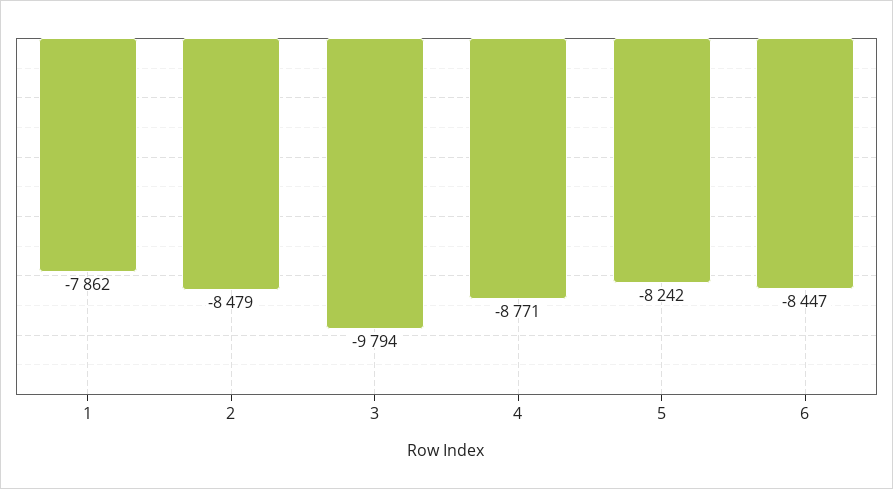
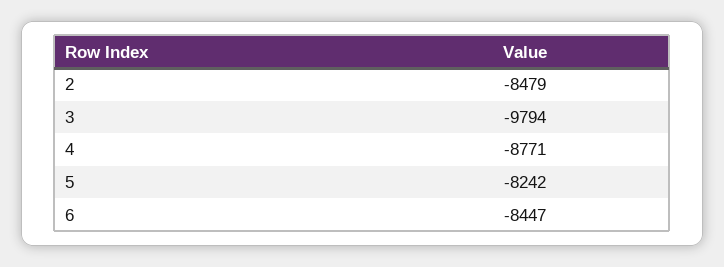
1: -7862 -> none

